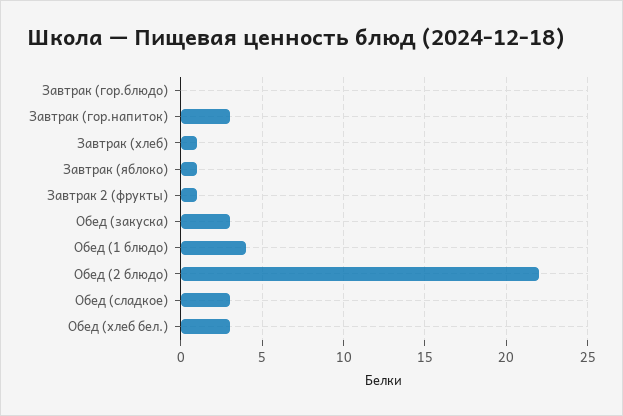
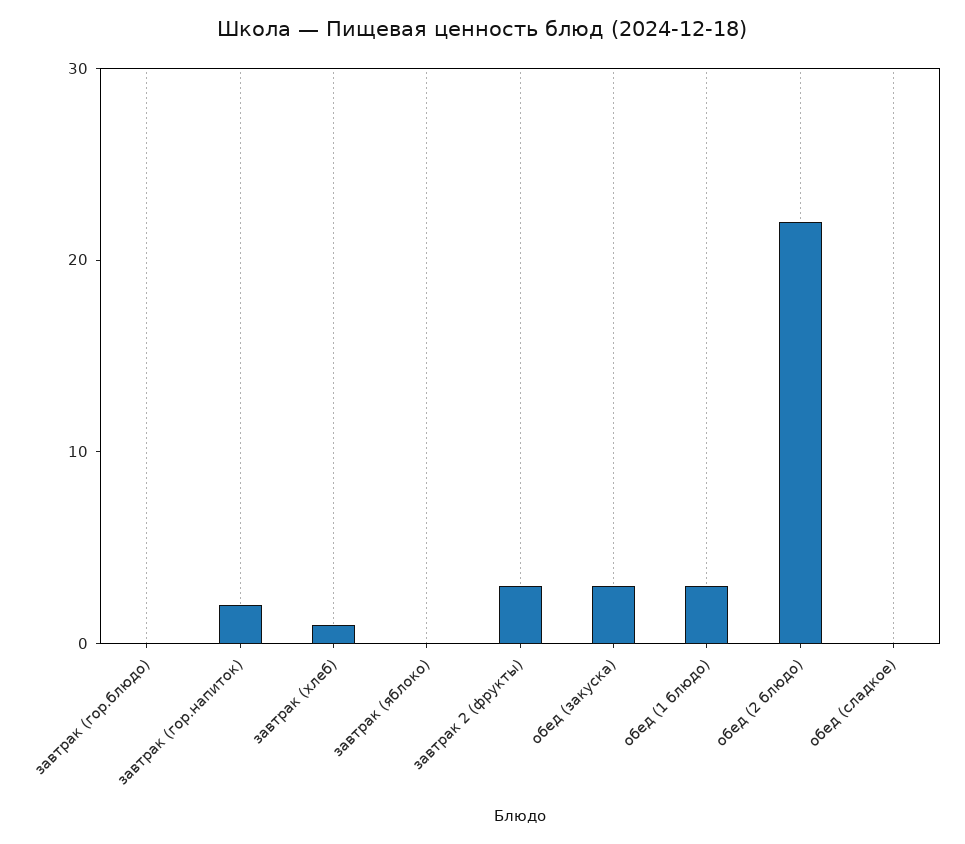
Завтрак (гор.напиток): 3 -> 2
Завтрак (яблоко): 1 -> 0
Завтрак 2 (фрукты): 1 -> 3
Обед (1 блюдо): 4 -> 3
Обед (сладкое): 3 -> 0
Обед (хлеб бел.): 3 -> none

